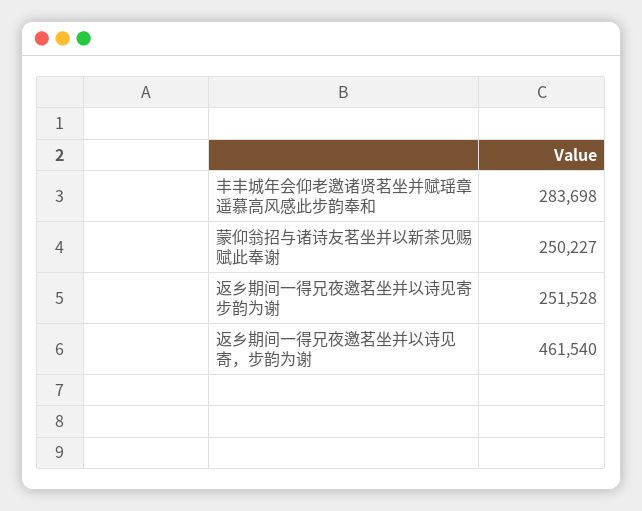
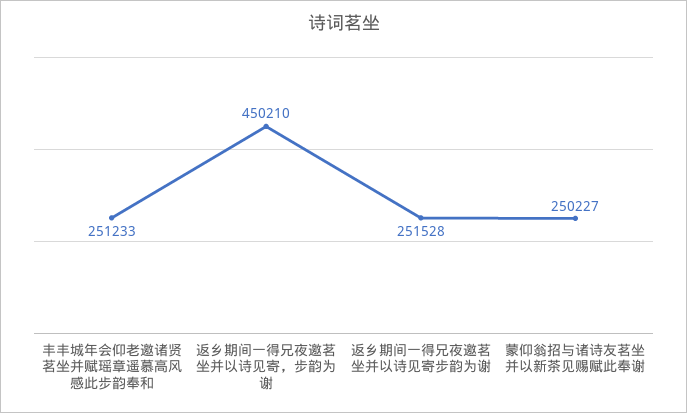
丰丰城年会仰老邀诸贤茗坐并赋瑶章遥慕高风感此步韵奉和: 283698 -> 251233
返乡期间一得兄夜邀茗坐并以诗见寄，步韵为谢: 461540 -> 450210

